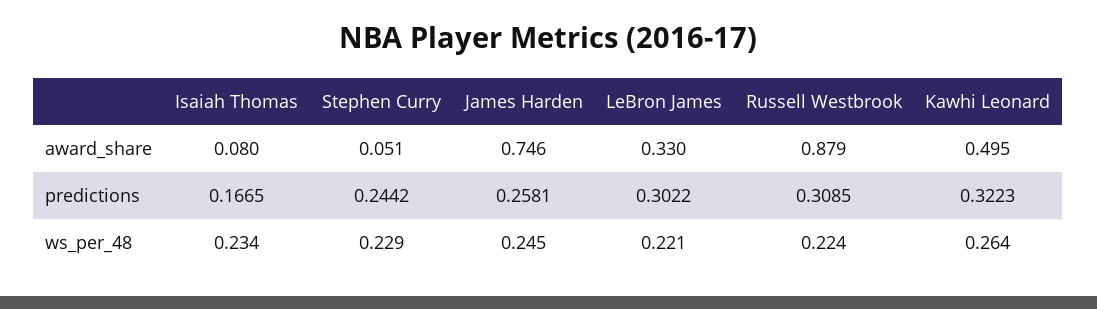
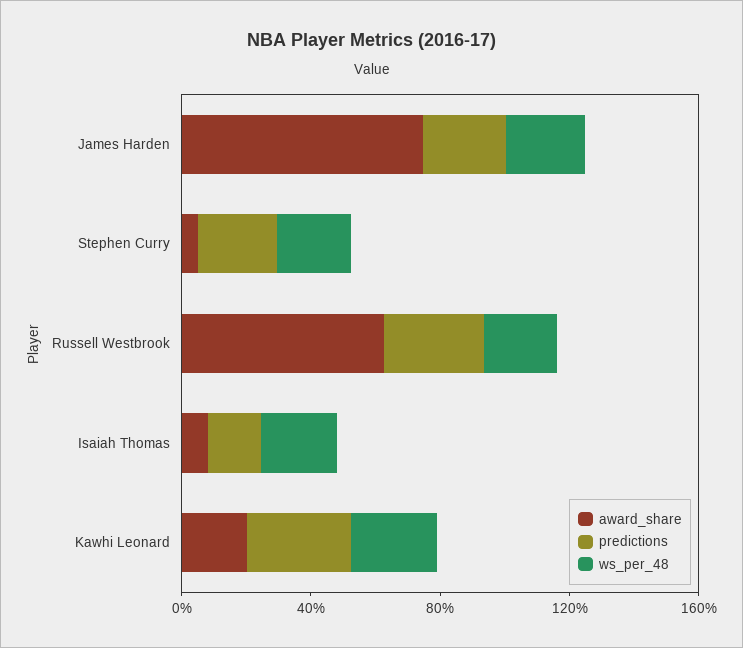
award_share, LeBron James: 0.33 -> none
award_share, Russell Westbrook: 0.879 -> 0.6
award_share, Kawhi Leonard: 0.495 -> 0.2
predictions, LeBron James: 0.3022 -> none
ws_per_48, LeBron James: 0.221 -> none

